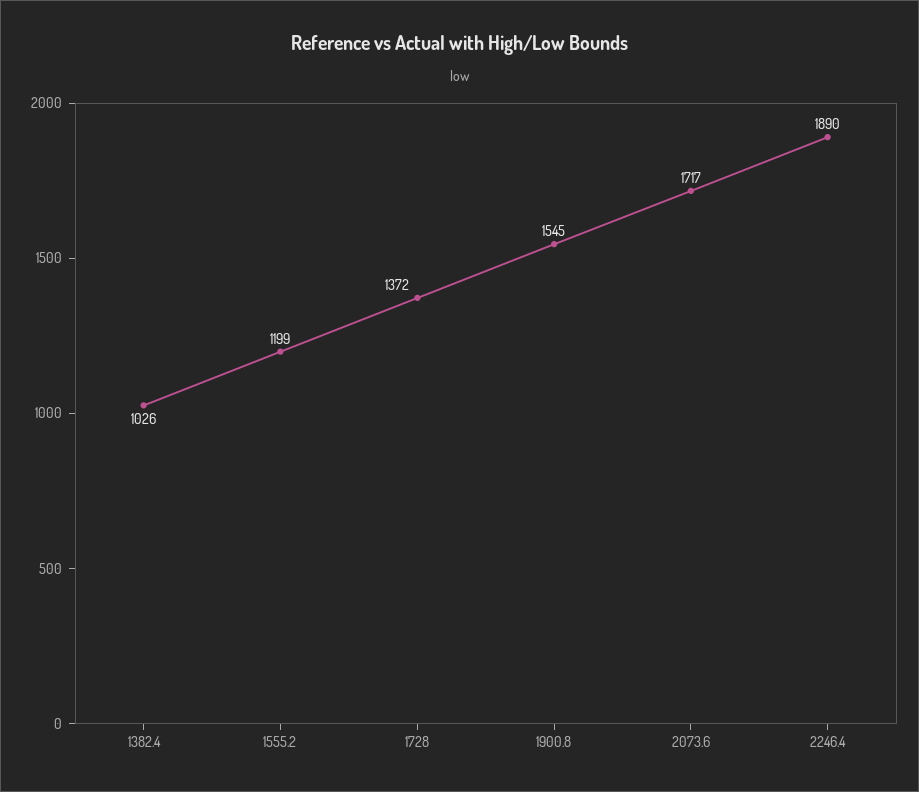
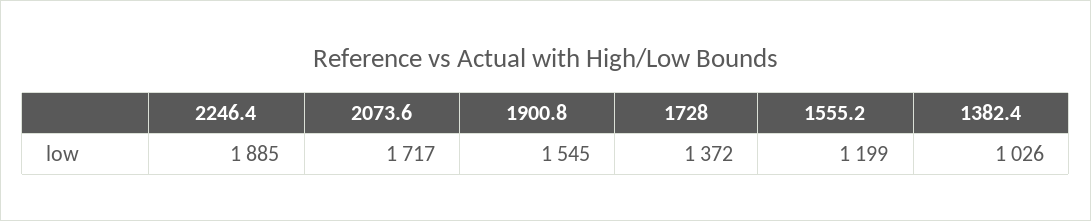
2246.4: 1890 -> 1885

